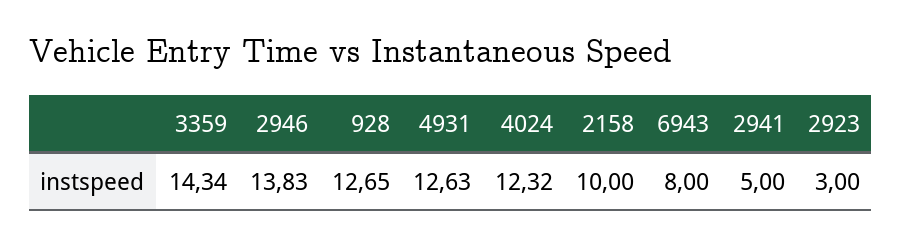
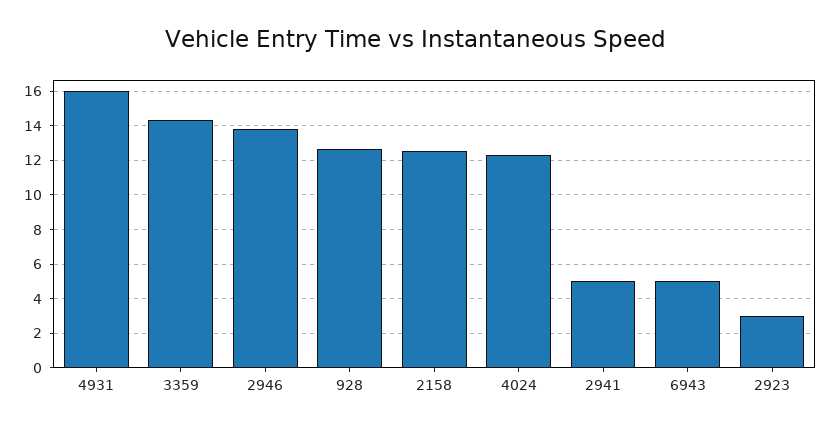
4931: 12.63 -> 16
2158: 10 -> 12.5
6943: 8 -> 5

